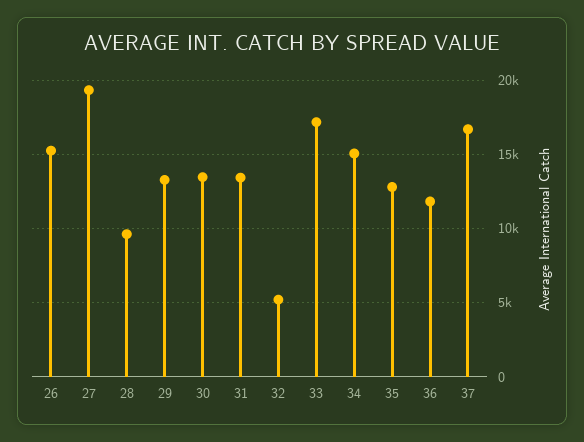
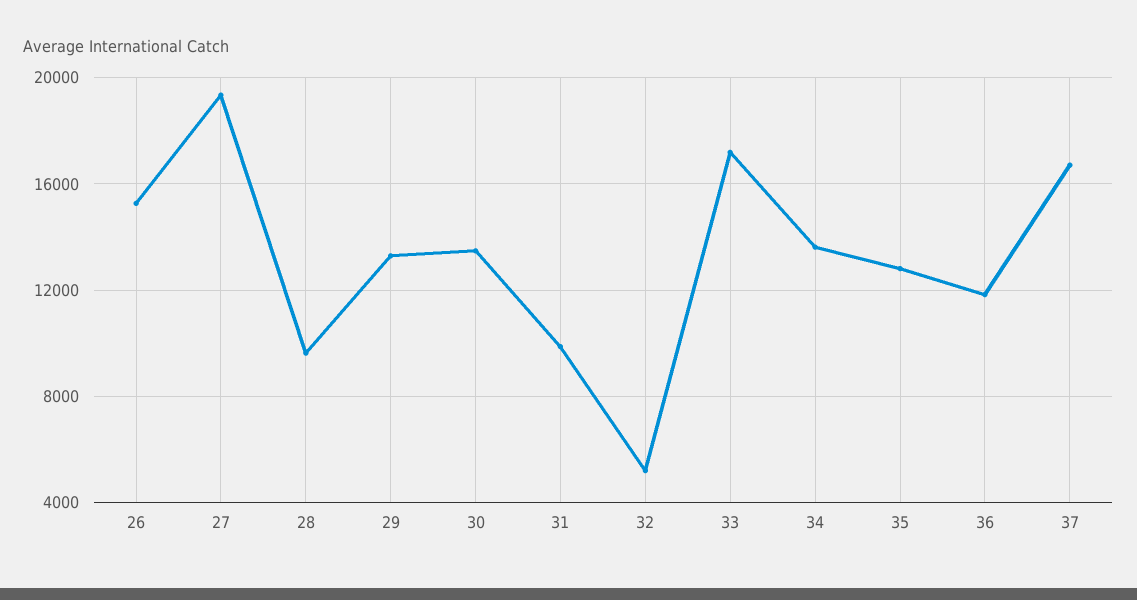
31: 13500 -> 10000
34: 15000 -> 13500

